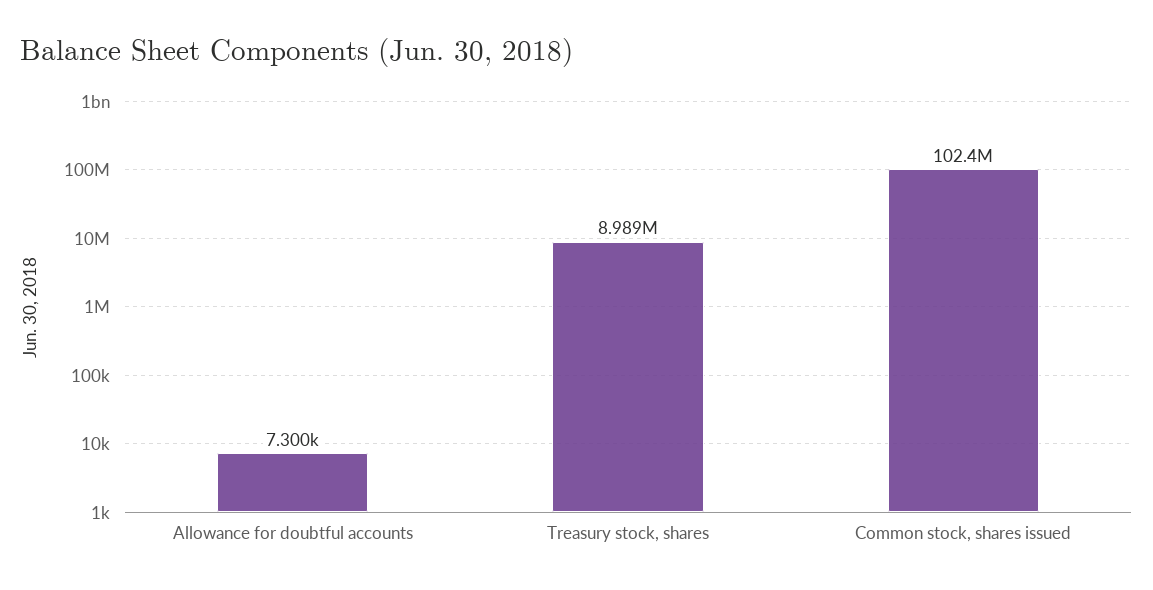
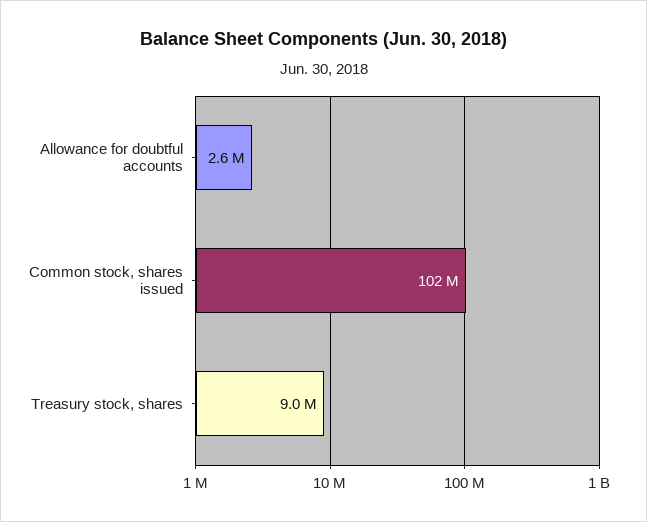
Allowance for doubtful accounts: 7300 -> 2600000

